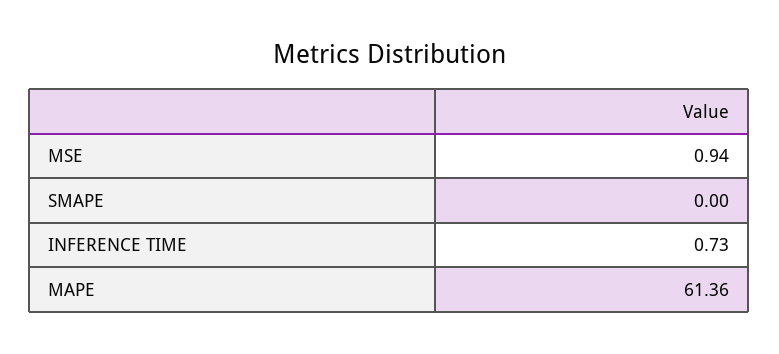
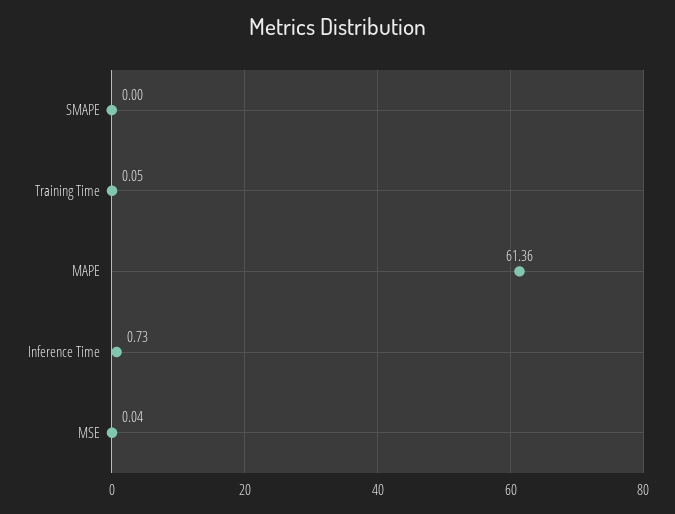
MSE: 0.94 -> 0.04
Training Time: none -> 0.05

